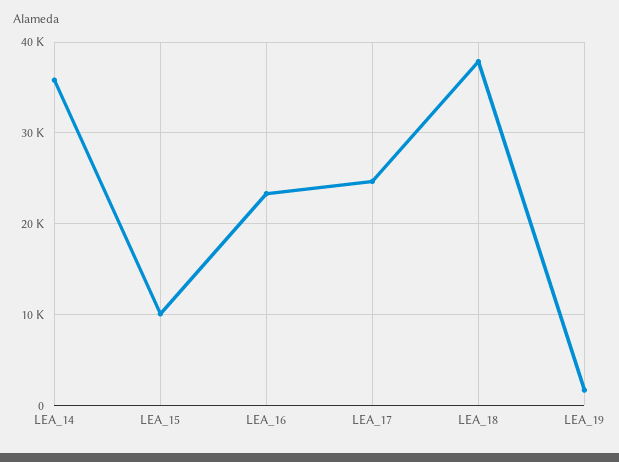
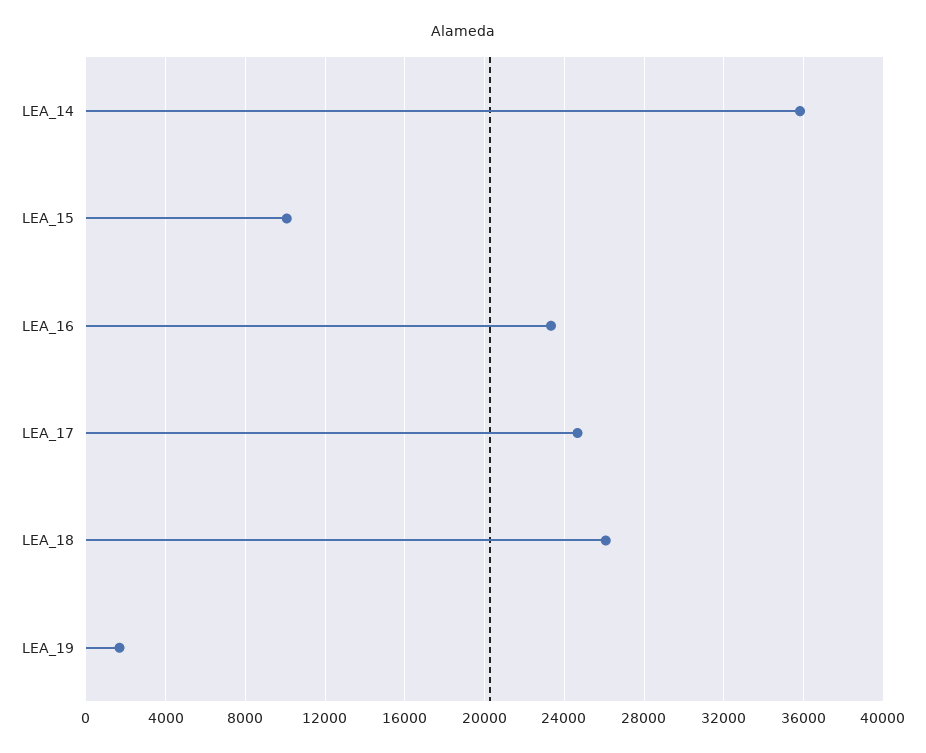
LEA_18: 38000 -> 26000

